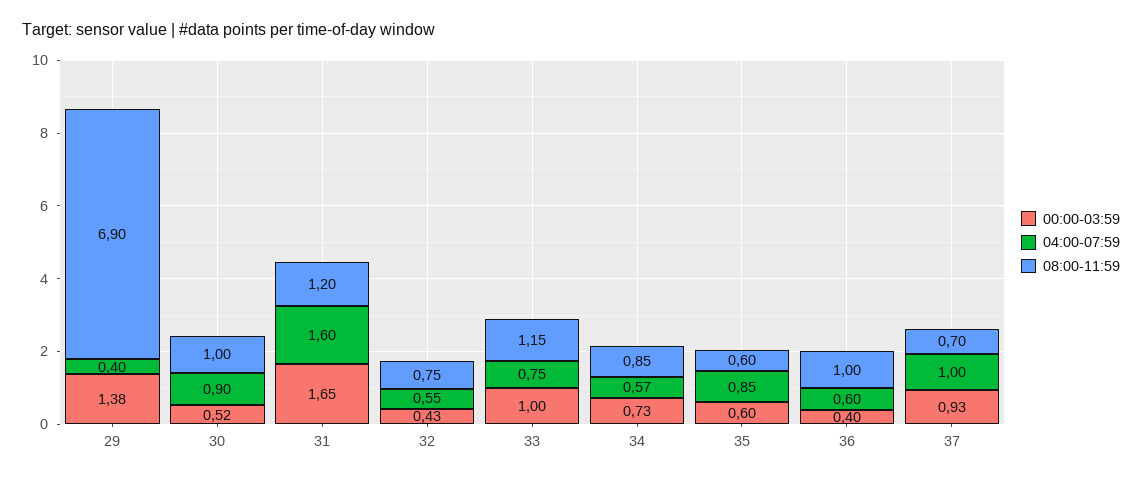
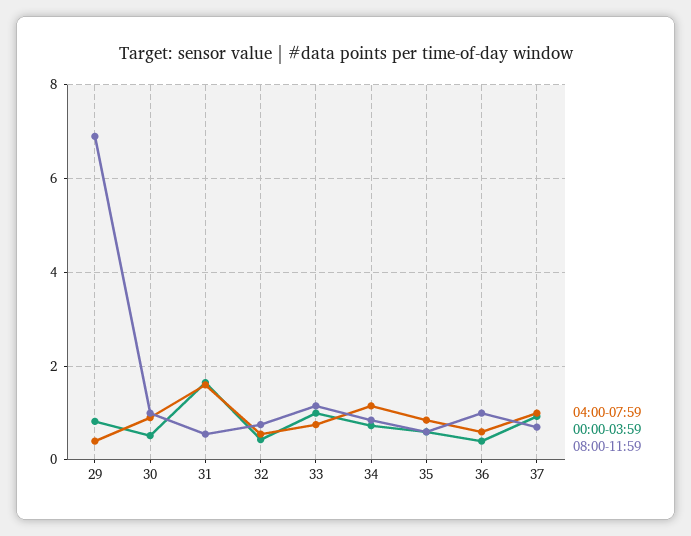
00:00-03:59, 29: 1.38 -> 0.8
08:00-11:59, 31: 1.2 -> 0.6
04:00-07:59, 34: 0.57 -> 1.2

